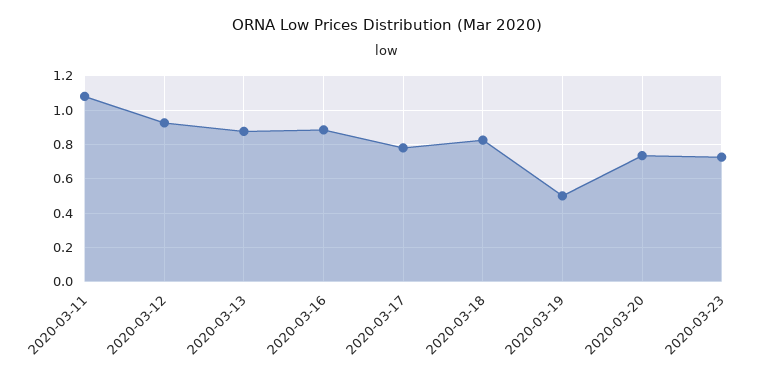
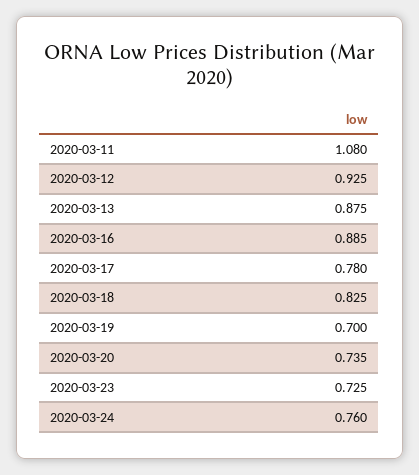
2020-03-19: 0.5 -> 0.7
2020-03-24: none -> 0.76

